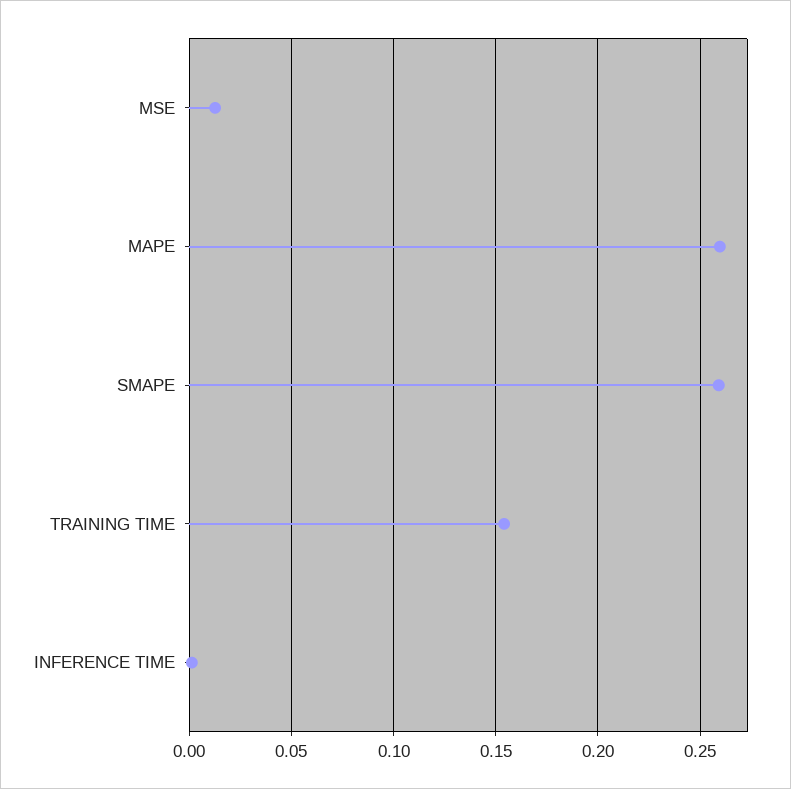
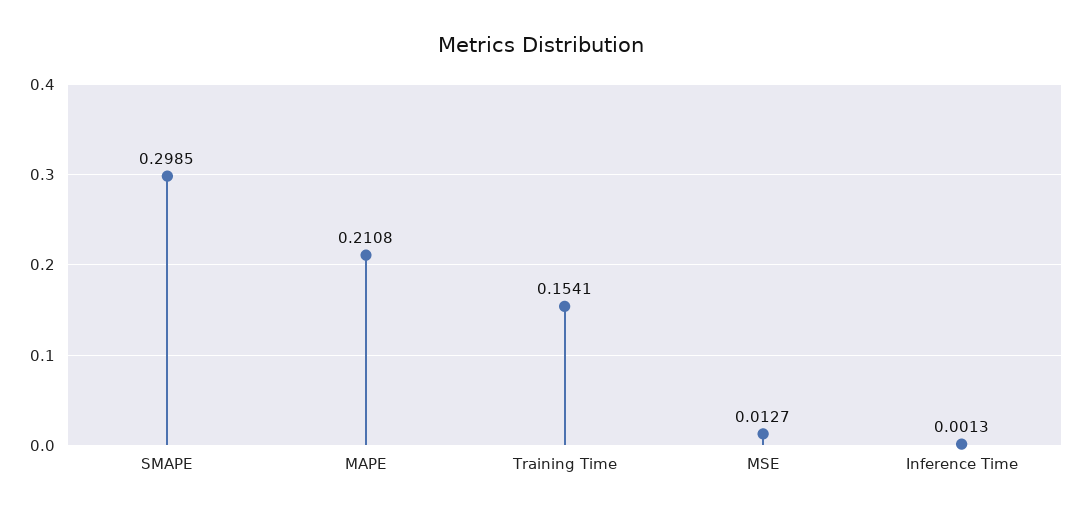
MAPE: 0.26 -> 0.2108
SMAPE: 0.26 -> 0.2985

